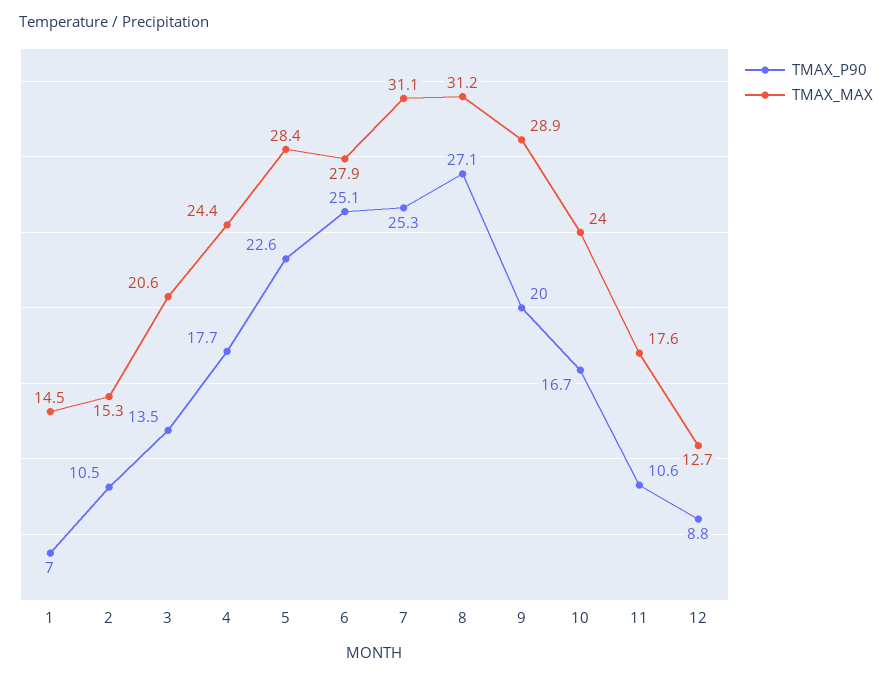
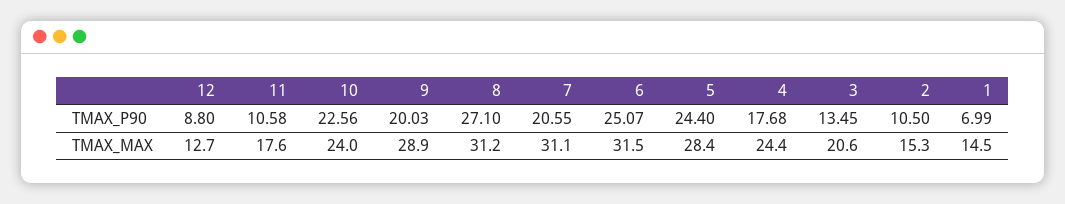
TMAX_P90, 5: 22.6 -> 24.4
TMAX_MAX, 6: 27.9 -> 31.5
TMAX_P90, 7: 25.3 -> 20.55
TMAX_P90, 10: 16.7 -> 22.56

